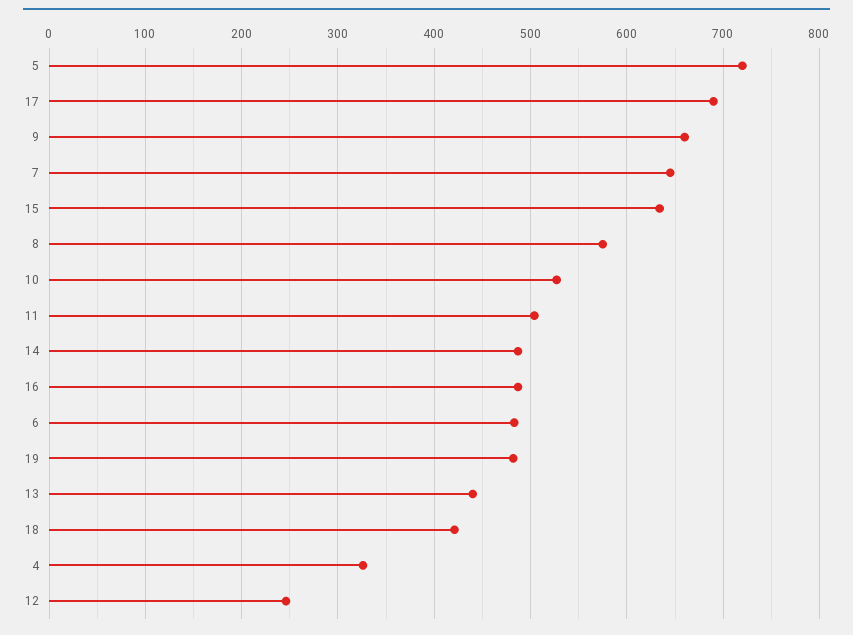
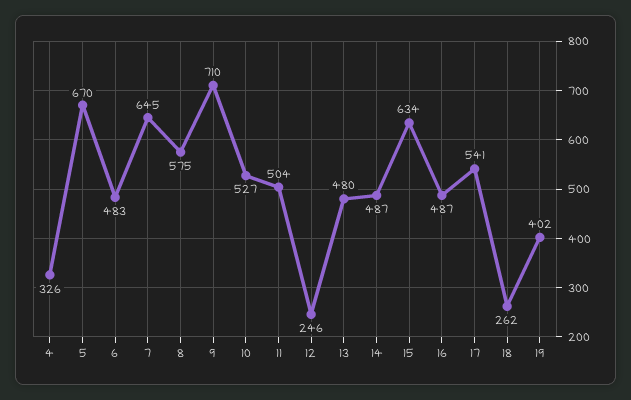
5: 720 -> 670
17: 690 -> 541
9: 660 -> 710
19: 480 -> 402
13: 440 -> 480
18: 420 -> 262

